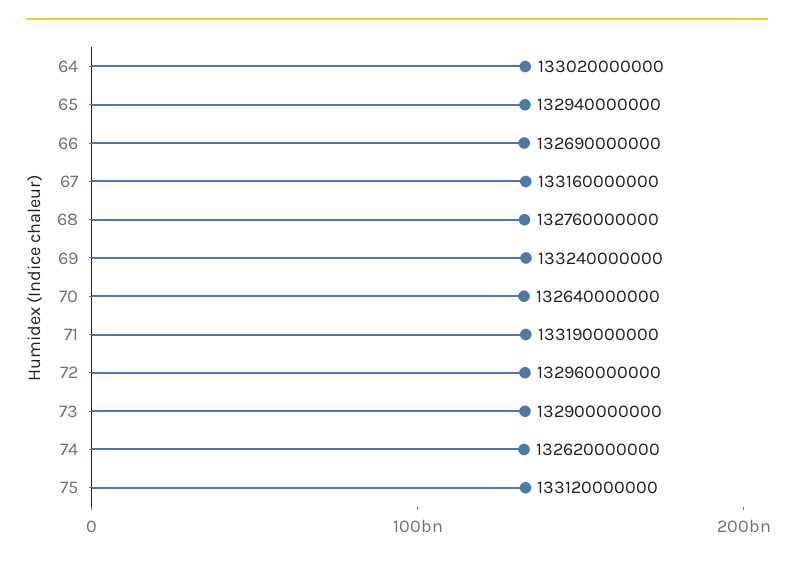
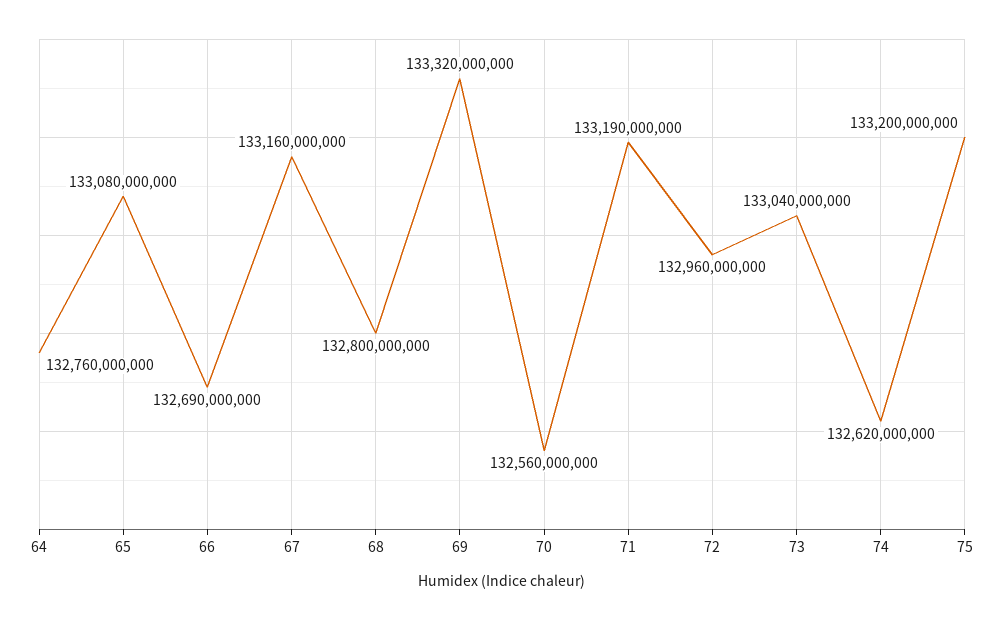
64: 133020000000 -> 132760000000
65: 132940000000 -> 133080000000
68: 132760000000 -> 132800000000
69: 133240000000 -> 133320000000
70: 132640000000 -> 132560000000
73: 132900000000 -> 133040000000
75: 133120000000 -> 133200000000

